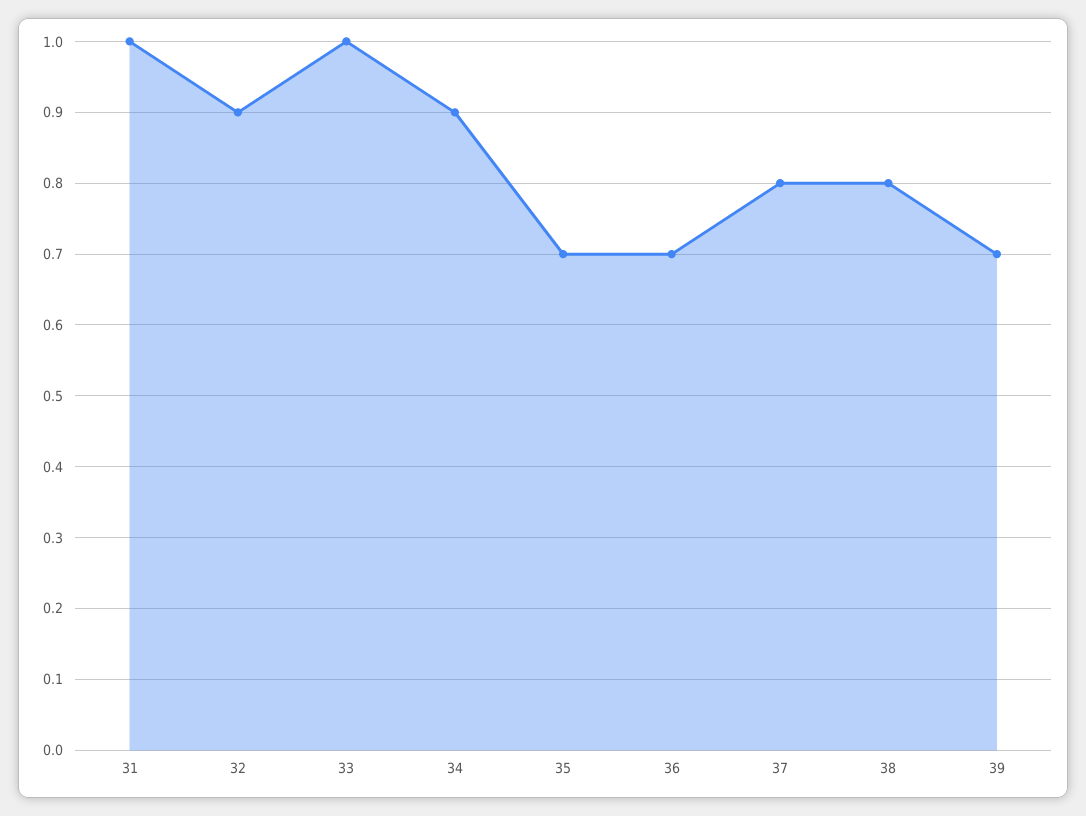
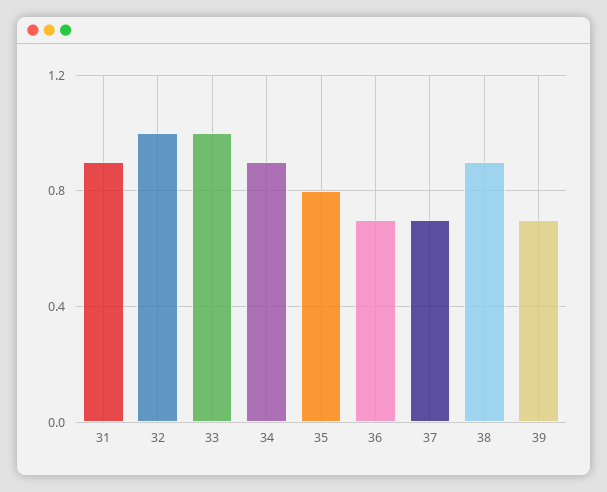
31: 1 -> 0.9
32: 0.9 -> 1
35: 0.7 -> 0.8
37: 0.8 -> 0.7
38: 0.8 -> 0.9

